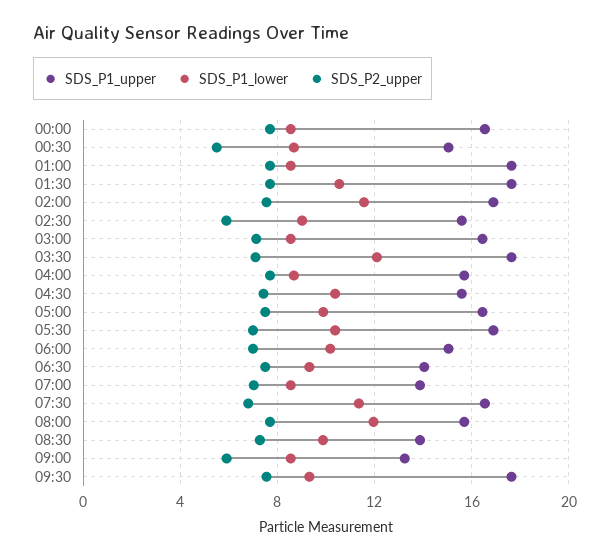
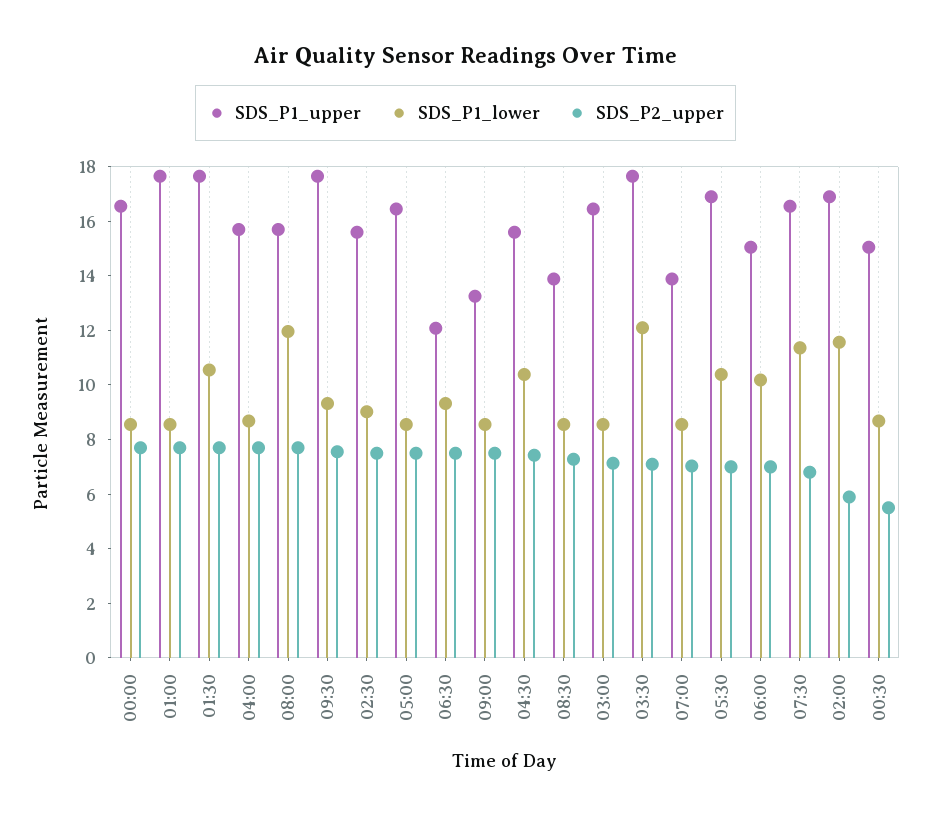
SDS_P2_upper, 02:00: 7.5 -> 6
SDS_P2_upper, 02:30: 6 -> 7.5
SDS_P1_lower, 05:00: 10 -> 8.5
SDS_P1_upper, 06:30: 14 -> 12
SDS_P1_lower, 08:30: 10 -> 8.5
SDS_P2_upper, 09:00: 6 -> 7.5

